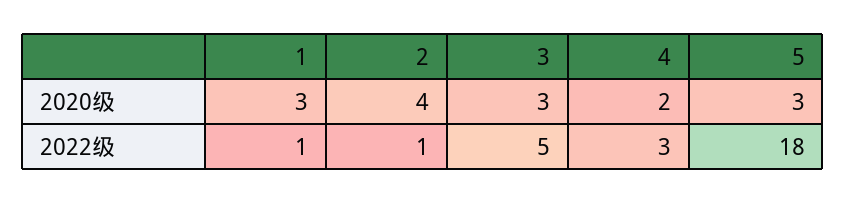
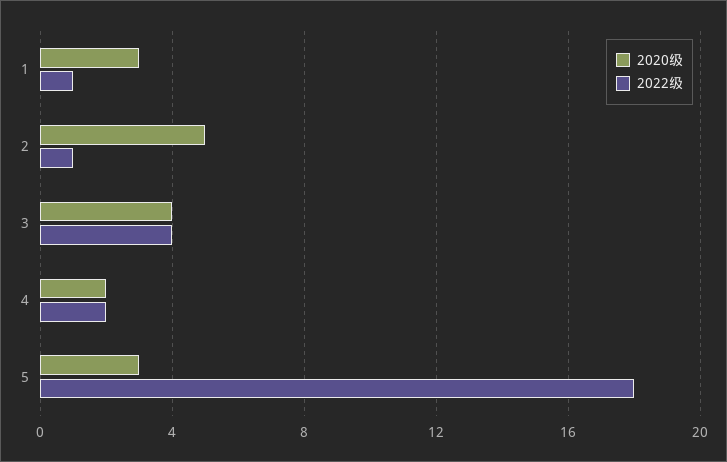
2020级, 2: 4 -> 5
2020级, 3: 3 -> 4
2022级, 3: 5 -> 4
2022级, 4: 3 -> 2

